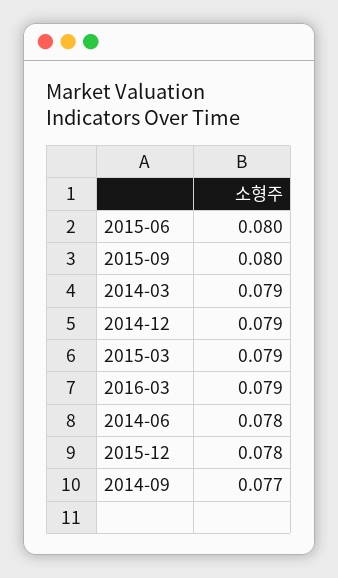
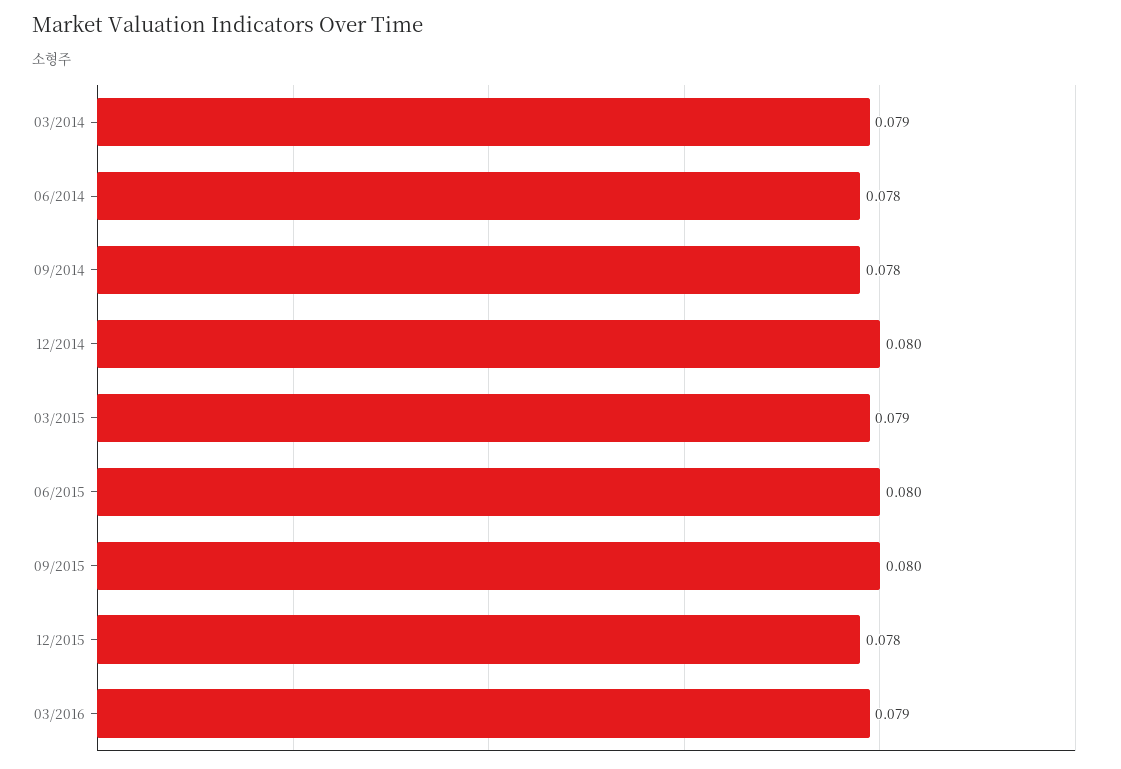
2014-12: 0.079 -> 0.08
2014-09: 0.077 -> 0.078

